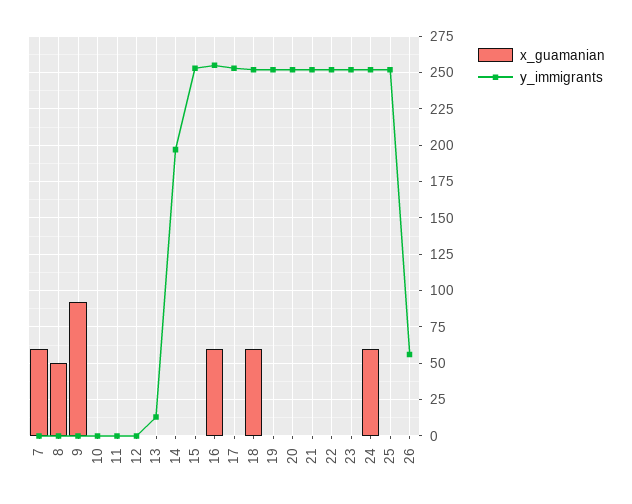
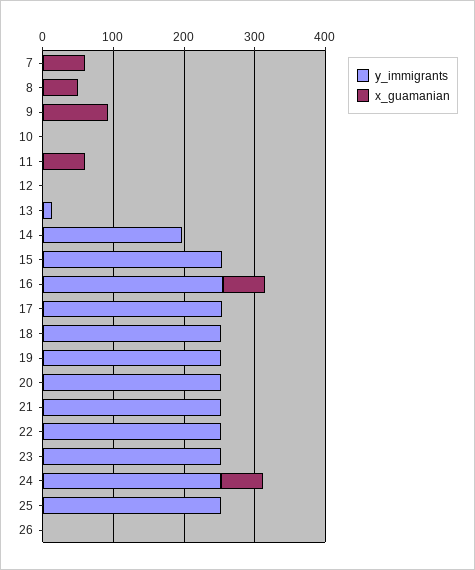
x_guamanian, 11: 0 -> 60
x_guamanian, 18: 60 -> 0
y_immigrants, 26: 55 -> 0

